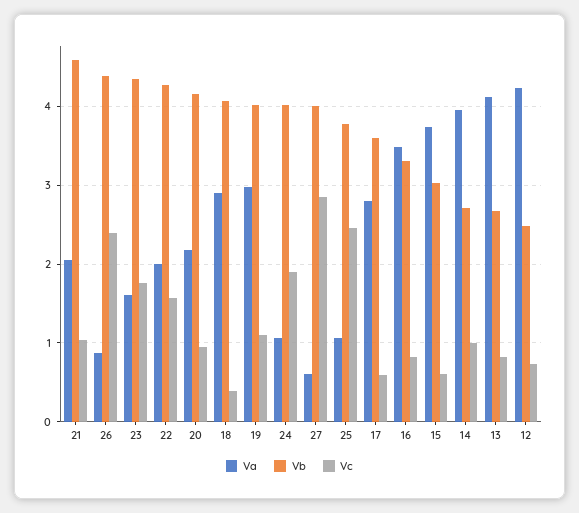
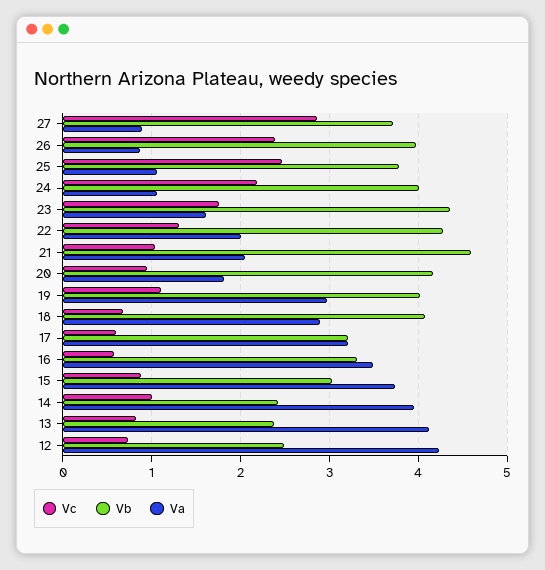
Vb, 26: 4.4 -> 4
Vc, 22: 1.6 -> 1.3
Va, 20: 2.2 -> 1.8
Vc, 18: 0.4 -> 0.7
Vc, 24: 1.9 -> 2.2
Va, 27: 0.6 -> 0.9
Vb, 27: 4 -> 3.7
Va, 17: 2.8 -> 3.2
Vb, 17: 3.6 -> 3.2
Vc, 16: 0.8 -> 0.6
Vc, 15: 0.6 -> 0.9
Vb, 14: 2.7 -> 2.4
Vb, 13: 2.7 -> 2.4

